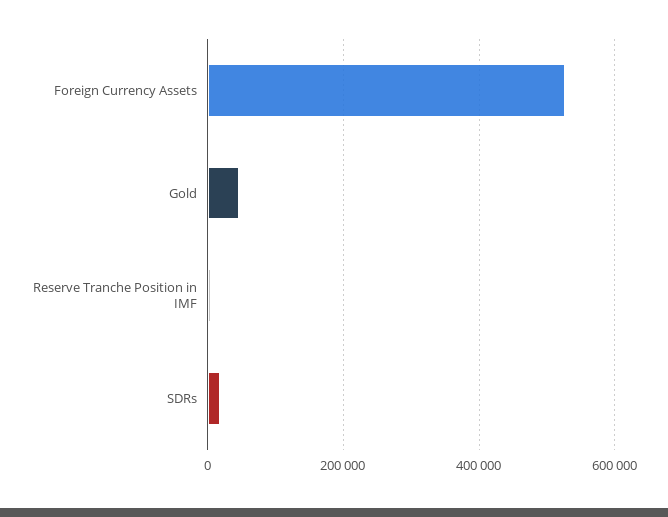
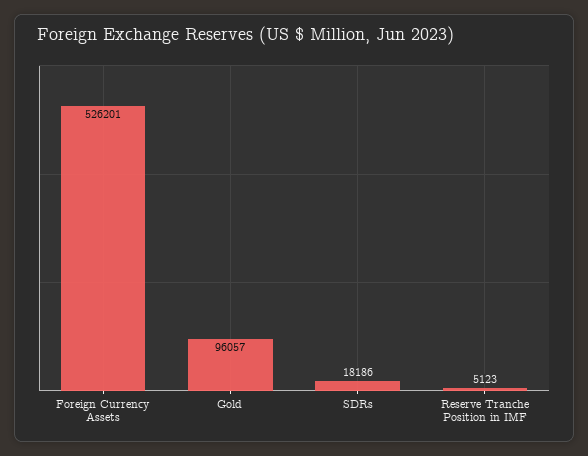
Gold: 40000 -> 96057

